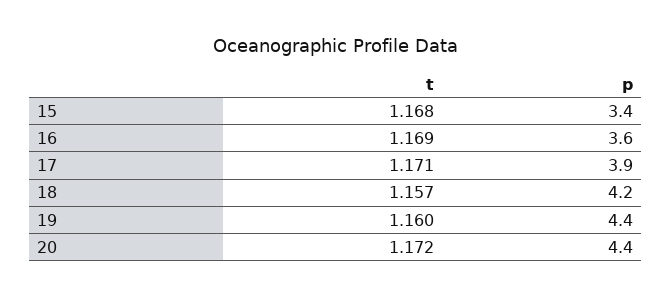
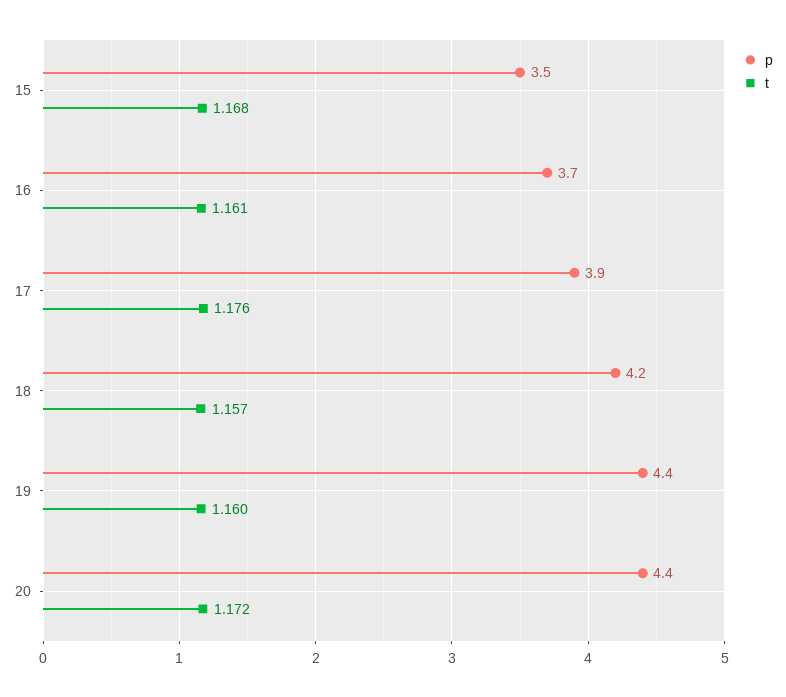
p, 15: 3.4 -> 3.5
t, 16: 1.169 -> 1.161
p, 16: 3.6 -> 3.7
t, 17: 1.171 -> 1.176

